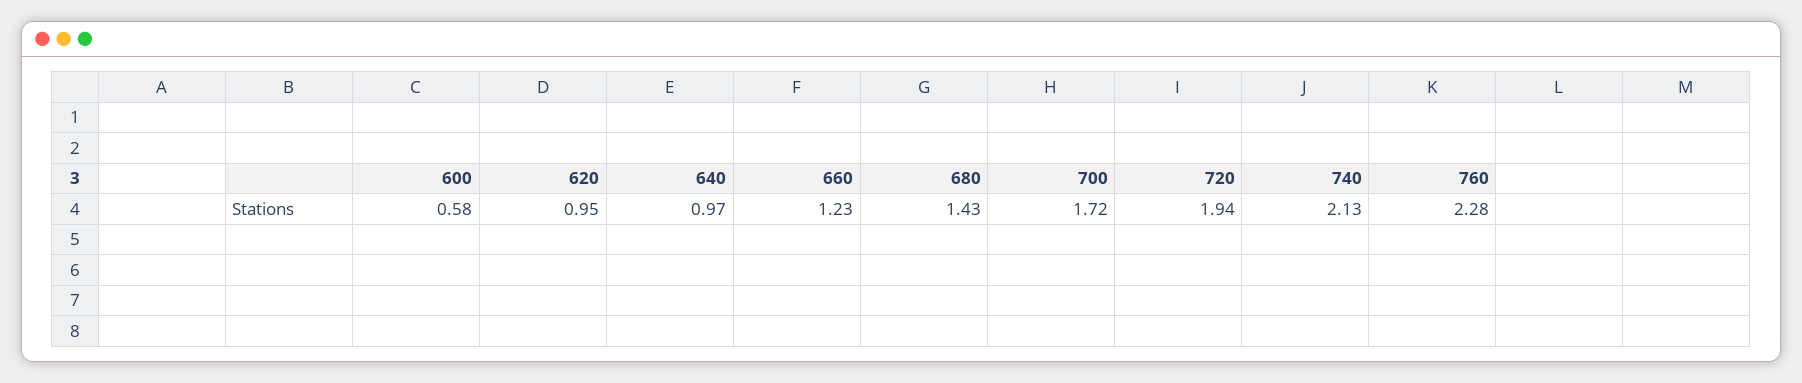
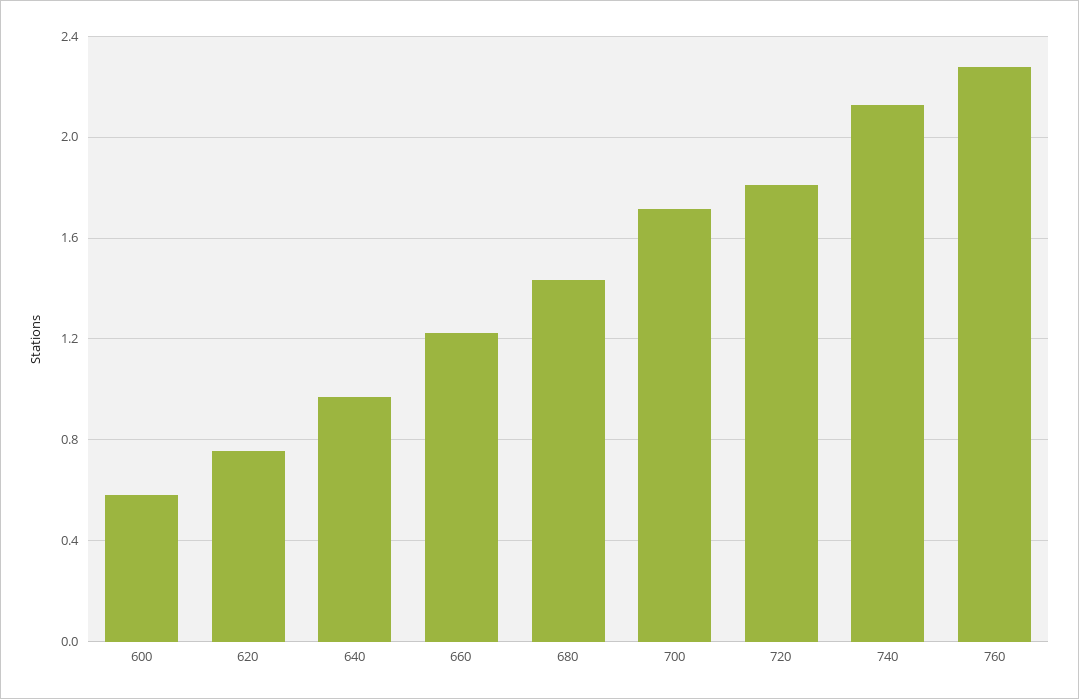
620: 0.95 -> 0.75
720: 1.94 -> 1.8

